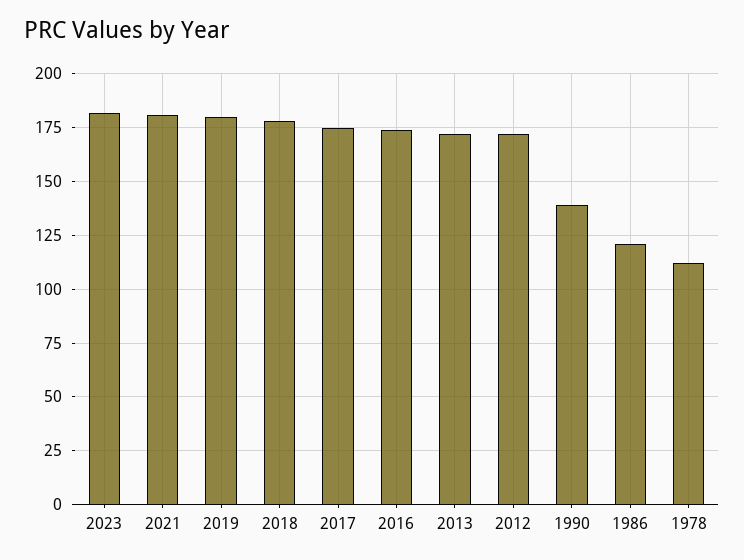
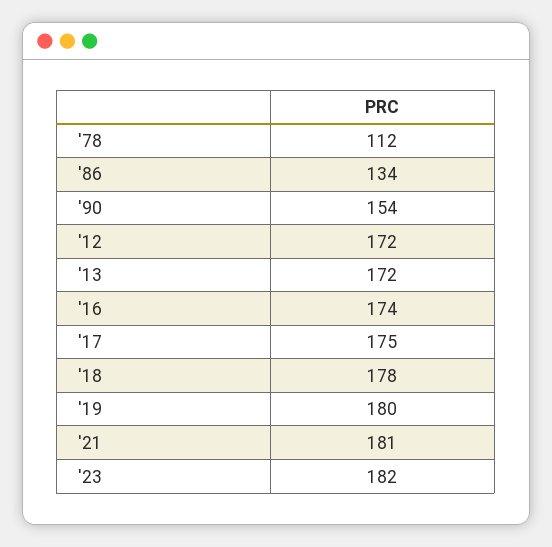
1990: 140 -> 154
1986: 120 -> 134

